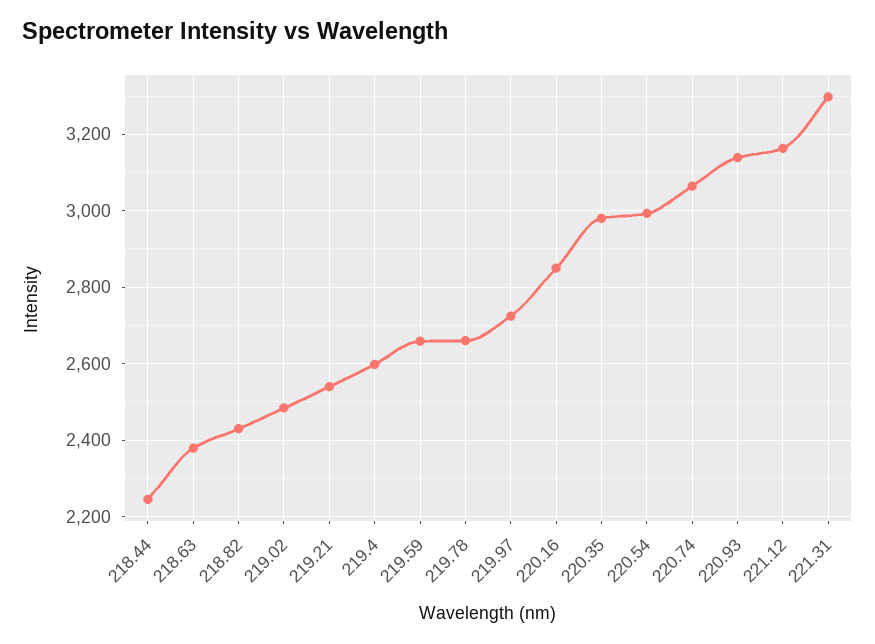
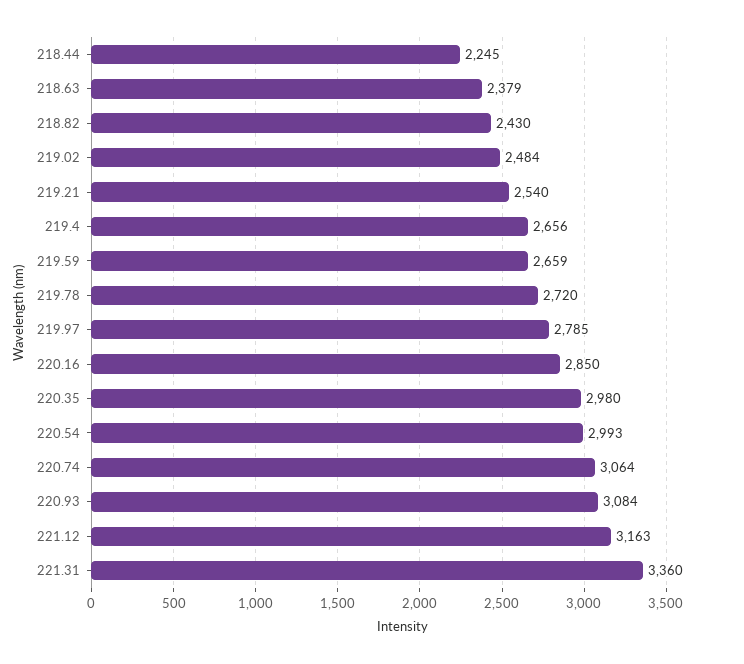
219.4: 2600 -> 2656
219.78: 2660 -> 2720
219.97: 2720 -> 2785
220.93: 3140 -> 3084
221.31: 3300 -> 3360

